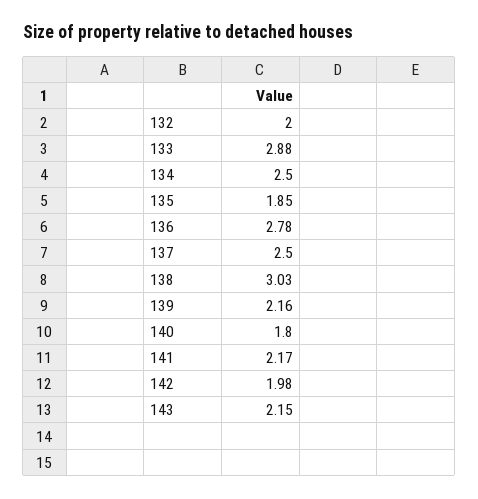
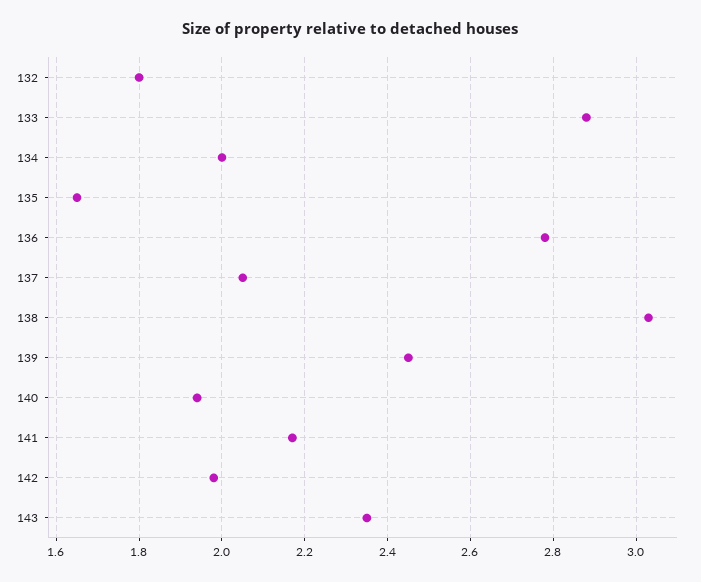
132: 2 -> 1.8
134: 2.5 -> 2
135: 1.85 -> 1.65
137: 2.5 -> 2.05
139: 2.16 -> 2.45
140: 1.8 -> 1.95
143: 2.15 -> 2.35

